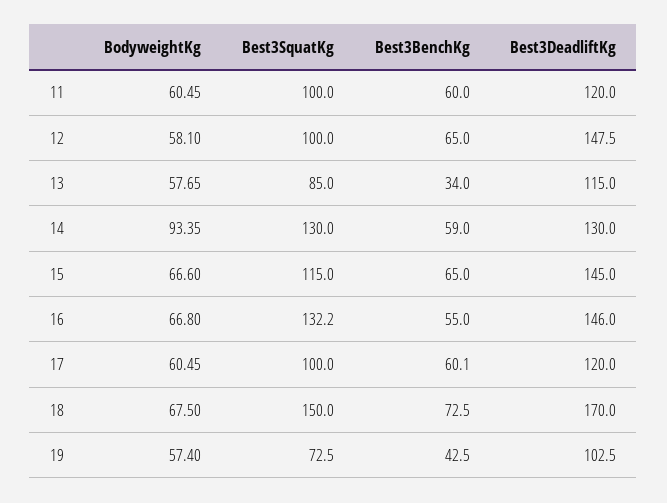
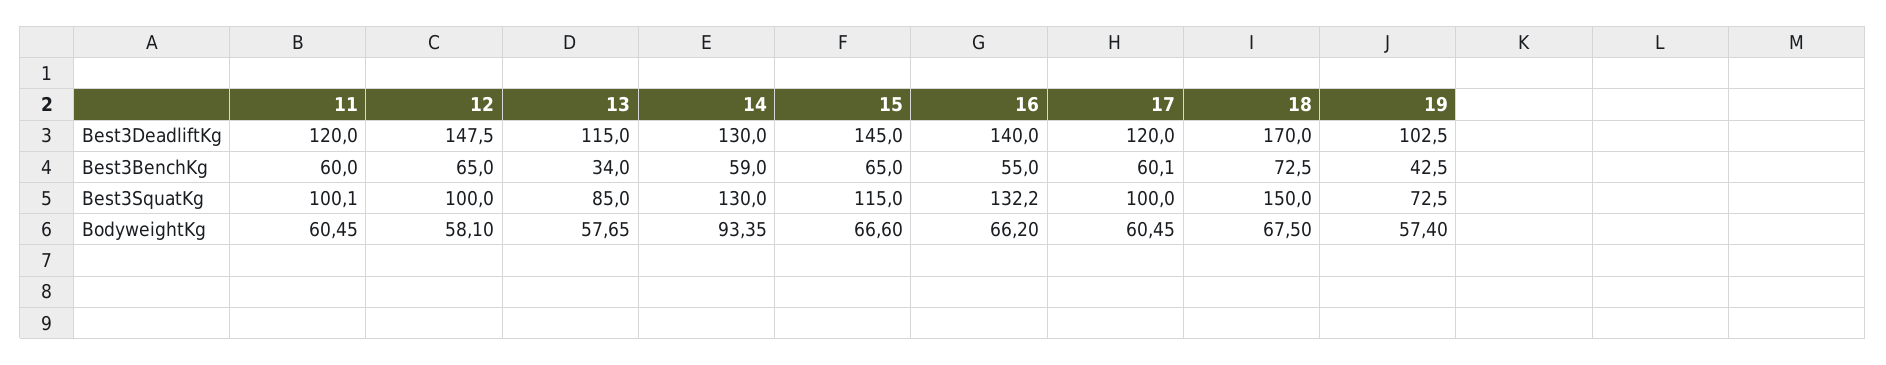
Best3SquatKg, 11: 100 -> 100.1
BodyweightKg, 16: 66.8 -> 66.2
Best3DeadliftKg, 16: 146 -> 140

